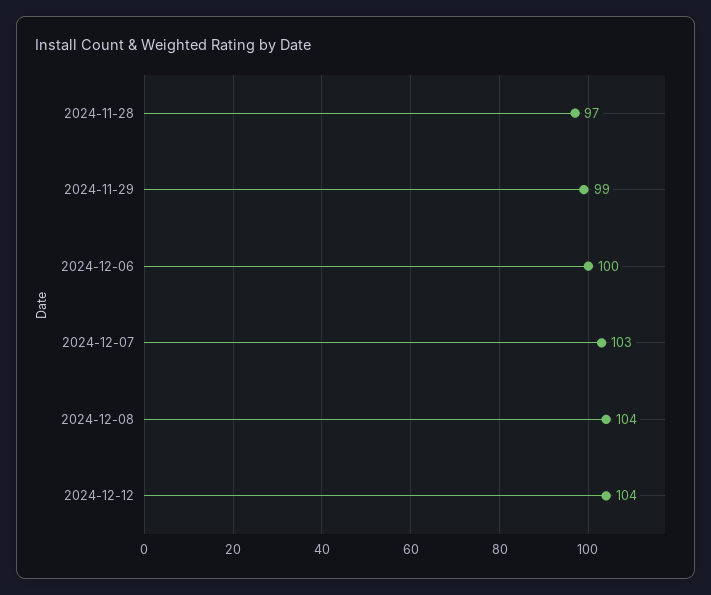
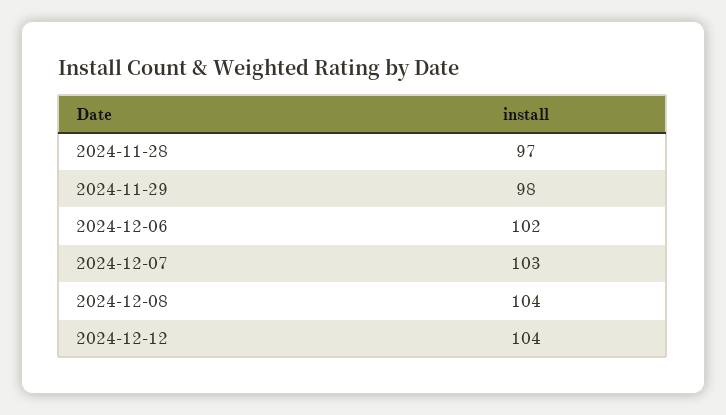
2024-11-29: 99 -> 98
2024-12-06: 100 -> 102

